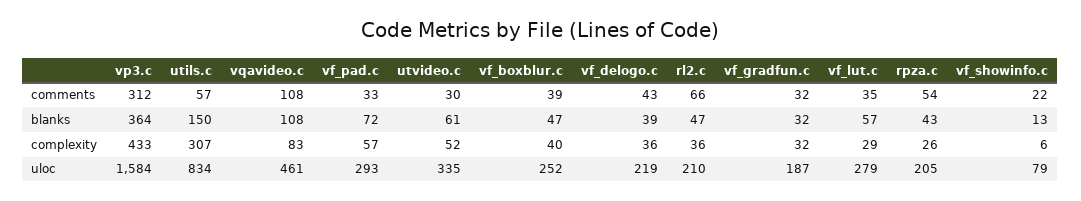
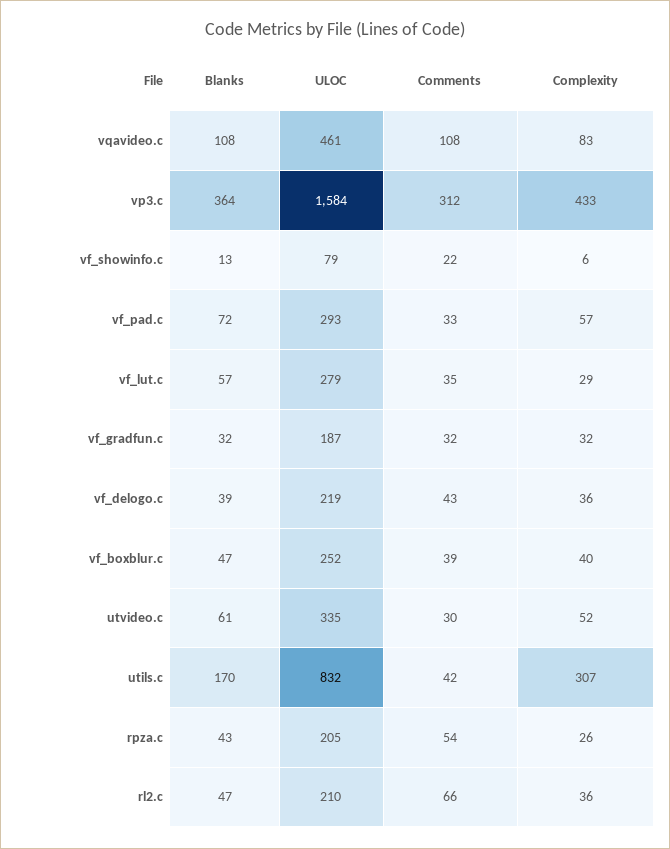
utils.c, comments: 57 -> 42
utils.c, blanks: 150 -> 170
utils.c, uloc: 834 -> 832

